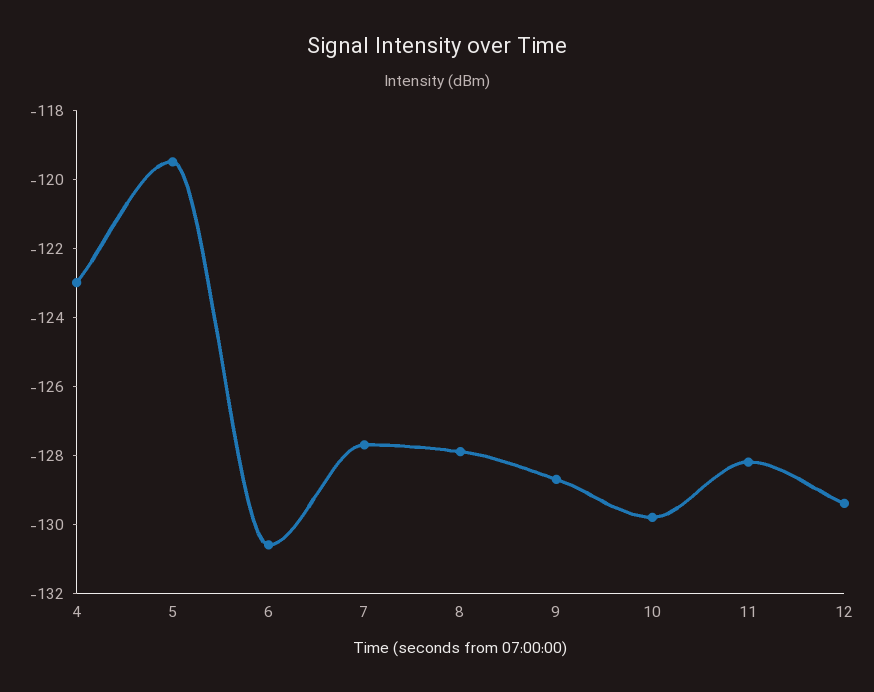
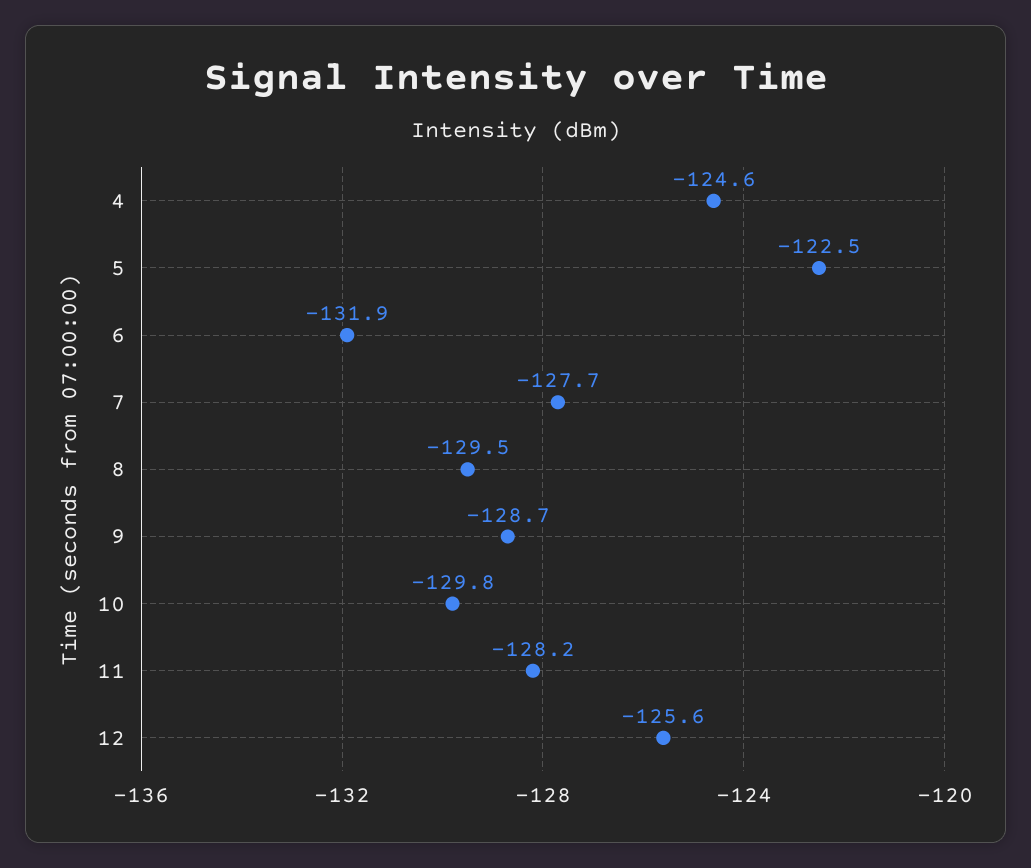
4: -123 -> -124.6
5: -119.5 -> -122.5
6: -130.5 -> -131.9
8: -128 -> -129.5
12: -129.5 -> -125.6

